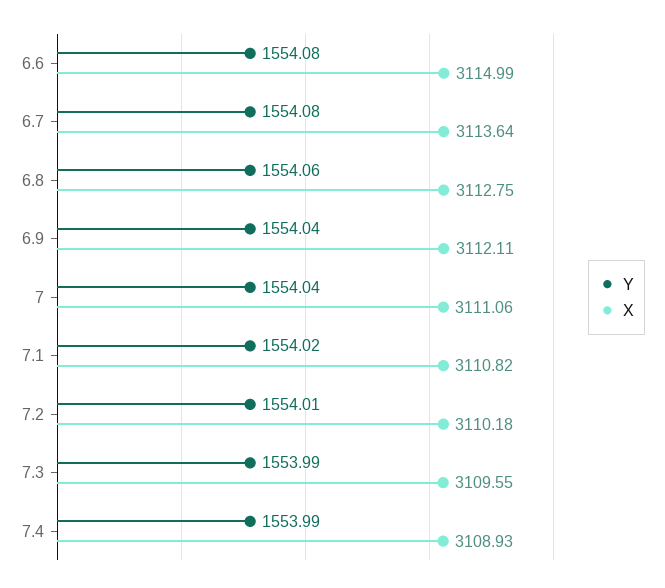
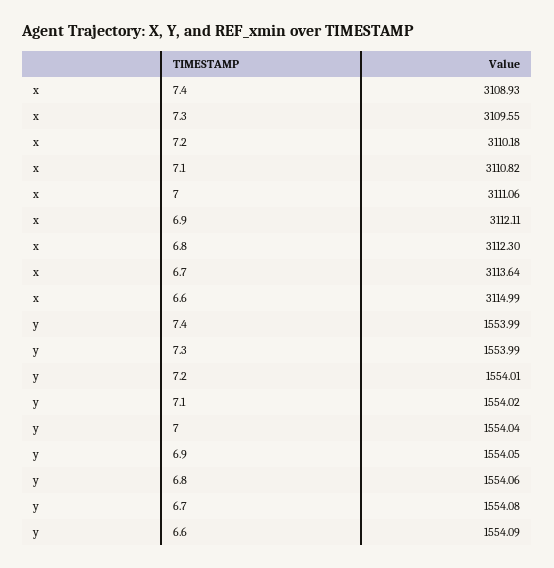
Y, 6.6: 1554.08 -> 1554.09
X, 6.8: 3112.75 -> 3112.3
Y, 6.9: 1554.04 -> 1554.05

